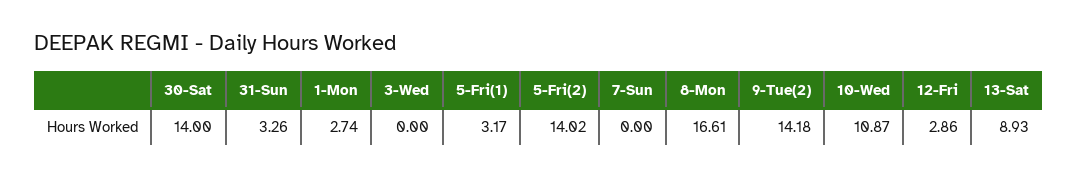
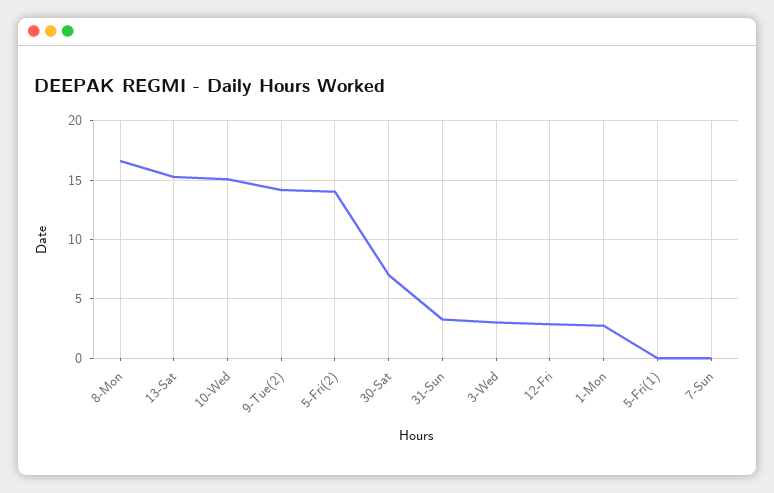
30-Sat: 14 -> 7
3-Wed: 0 -> 3
5-Fri(1): 3.17 -> 0
10-Wed: 10.87 -> 15
13-Sat: 8.93 -> 15

